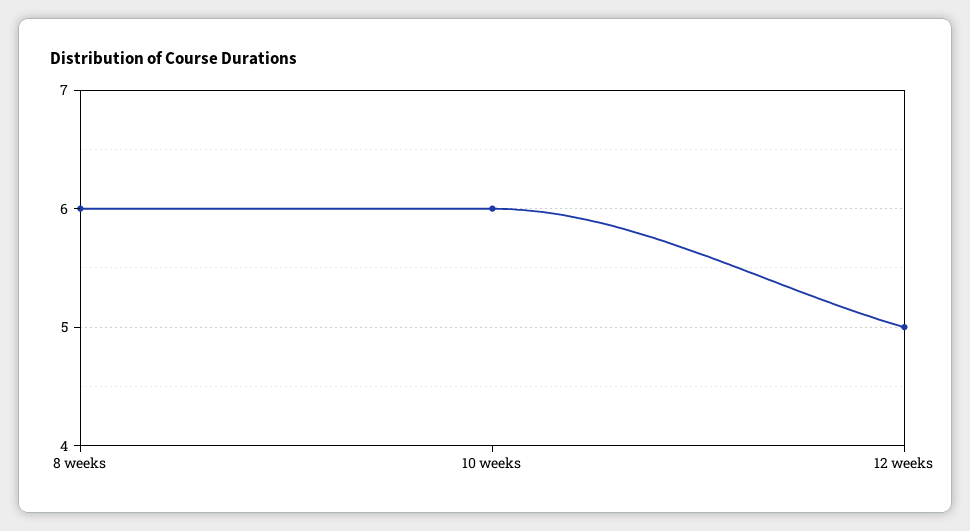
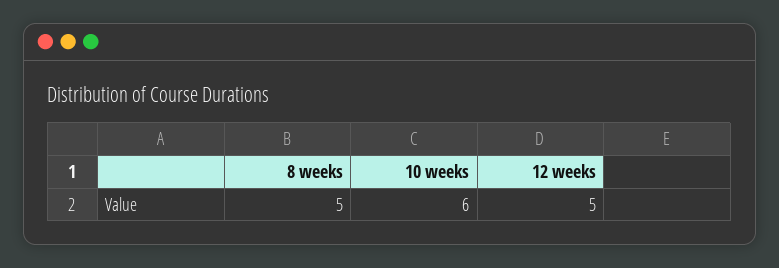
8 weeks: 6 -> 5

